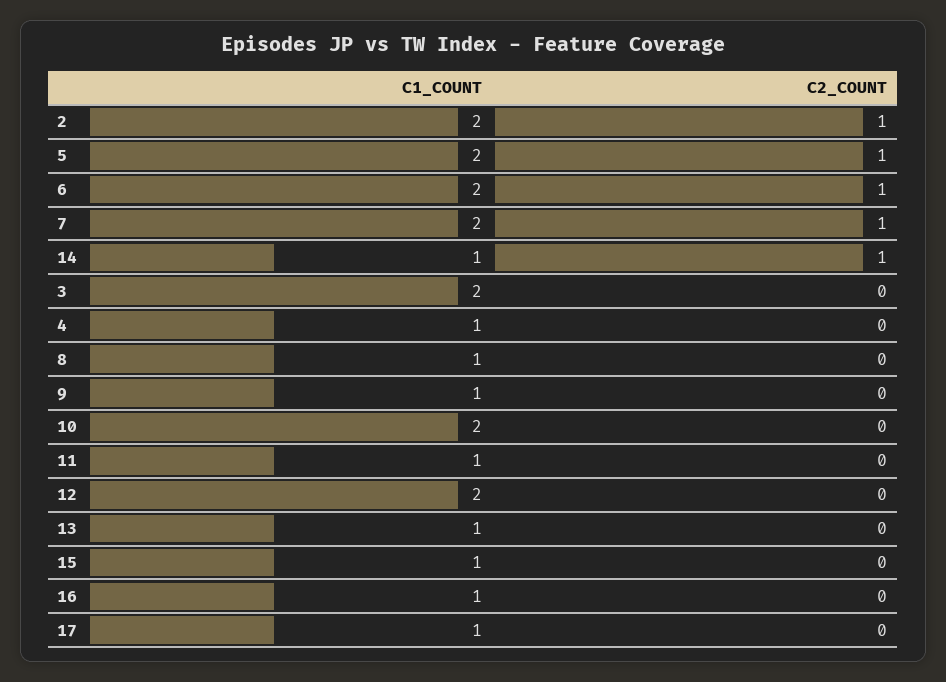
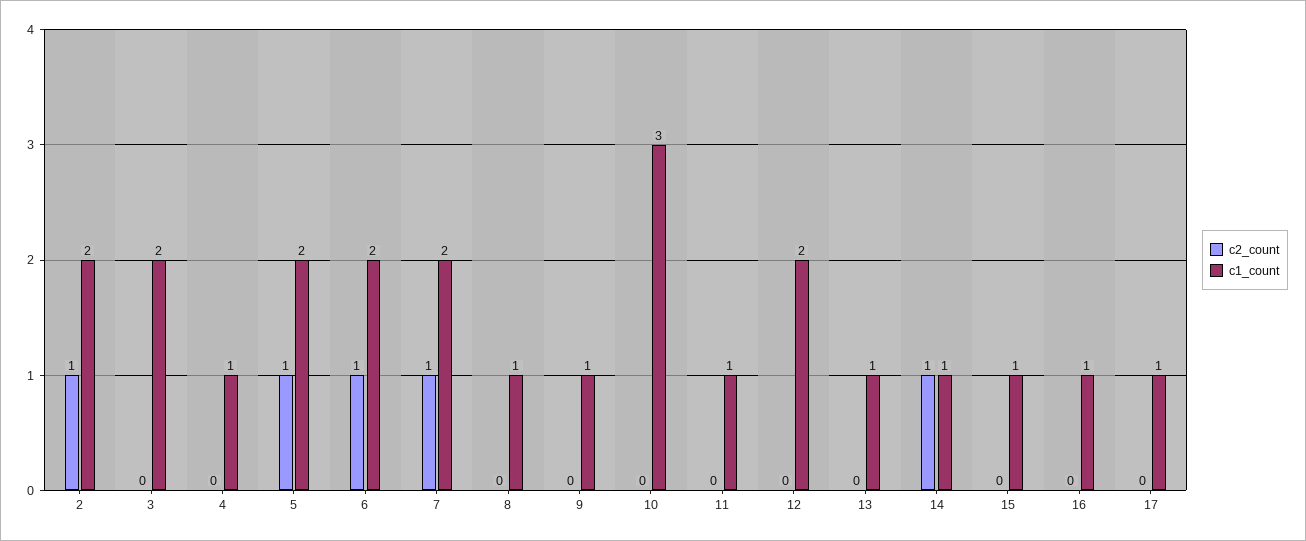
C1_COUNT, 10: 2 -> 3

